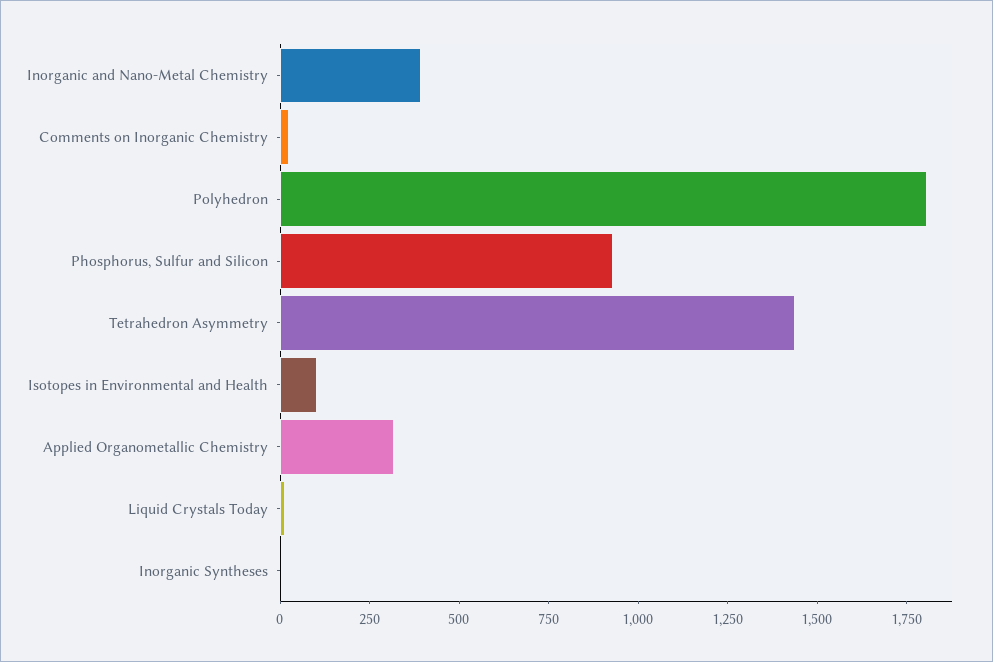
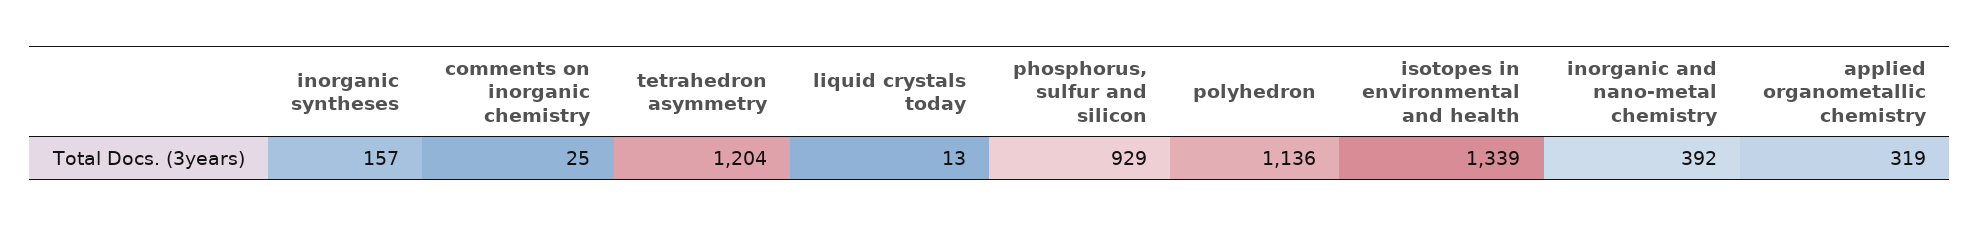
Polyhedron: 1800 -> 1136
Tetrahedron Asymmetry: 1450 -> 1204
Isotopes in Environmental and Health: 100 -> 1339
Inorganic Syntheses: 0 -> 157

